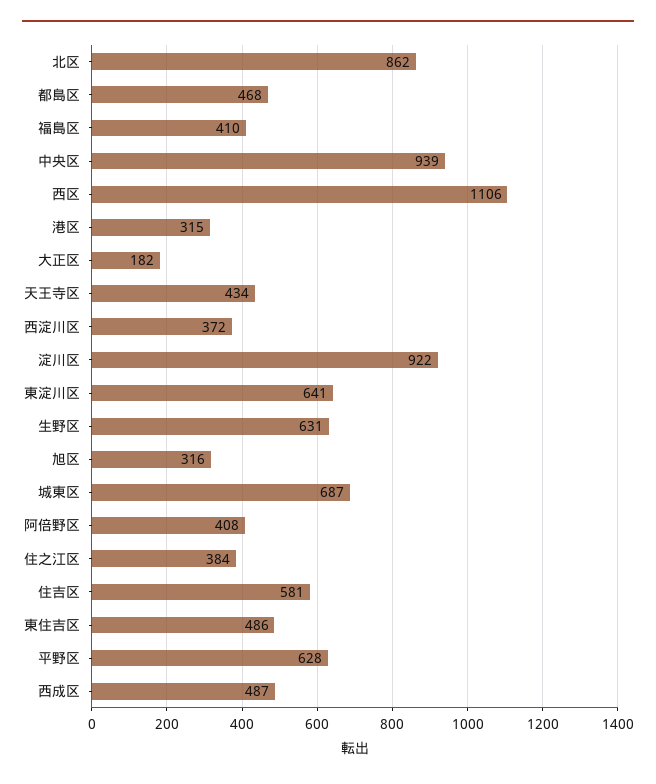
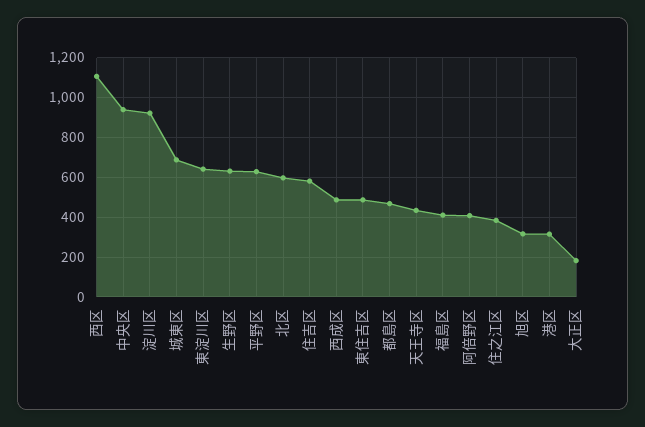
北区: 862 -> 600
西淀川区: 372 -> none

